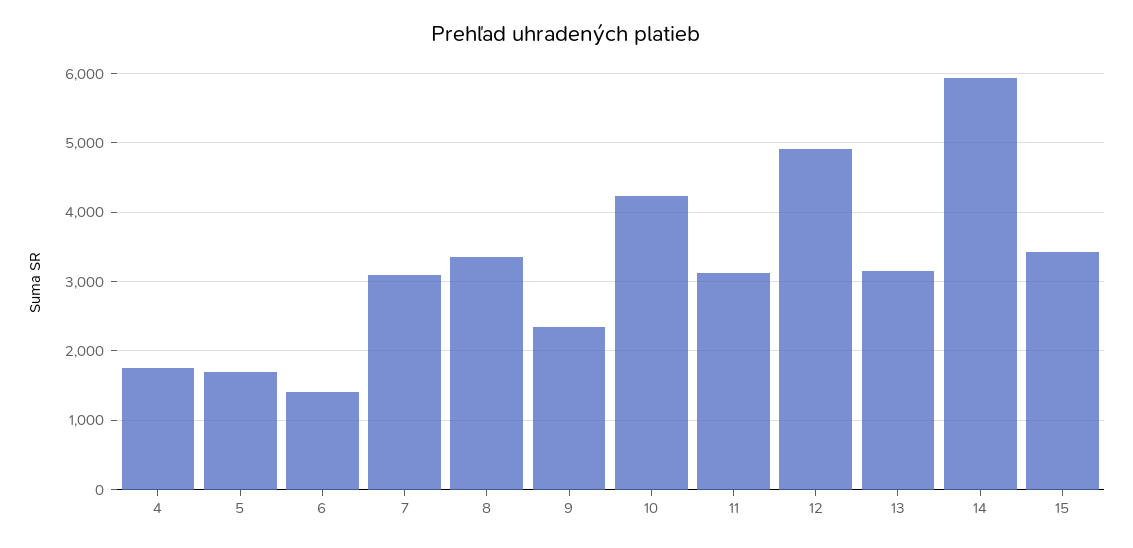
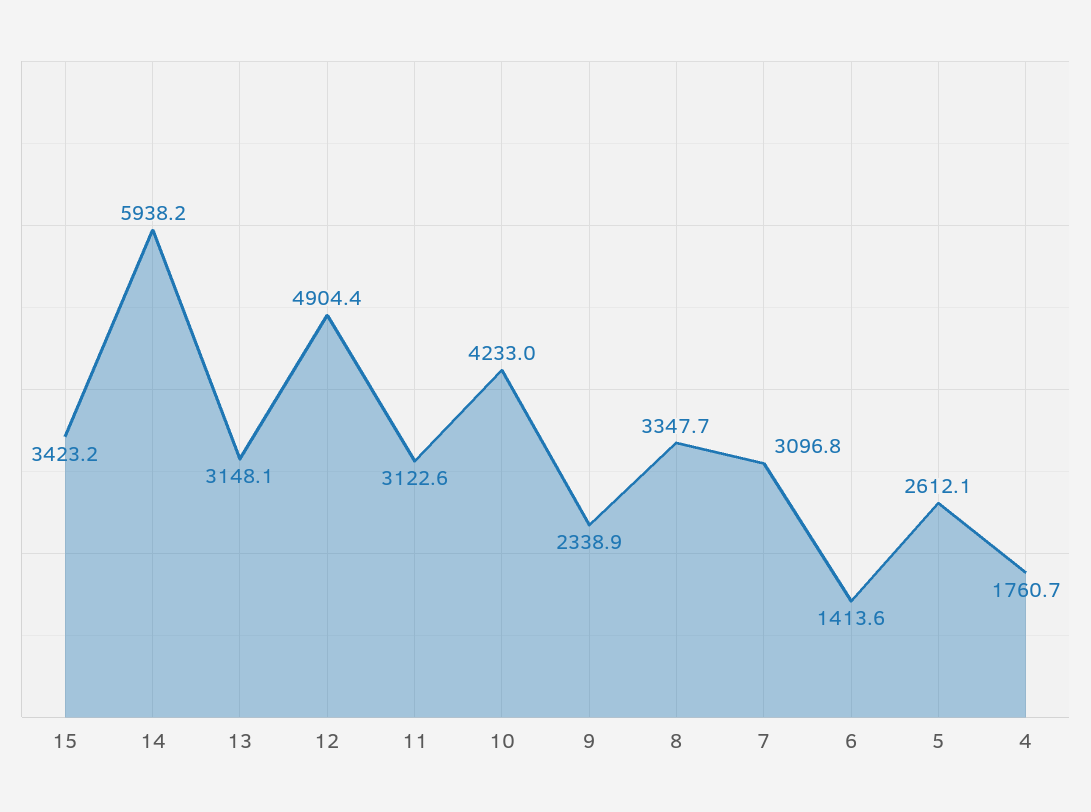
5: 1700 -> 2612.1

